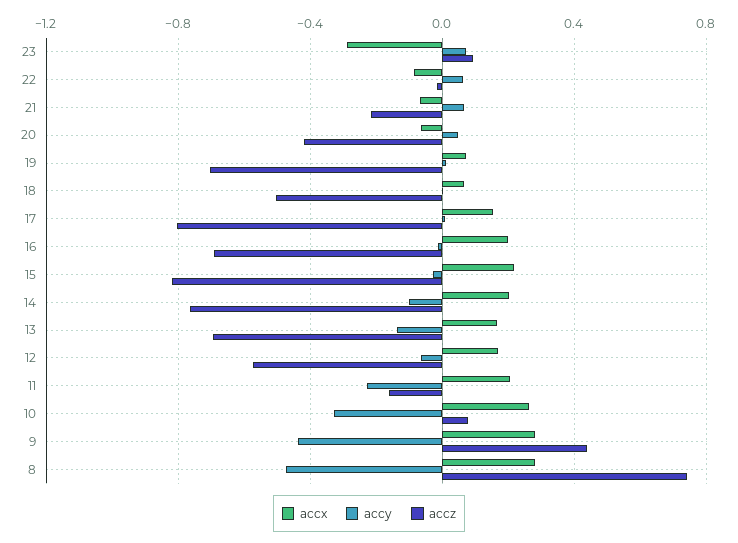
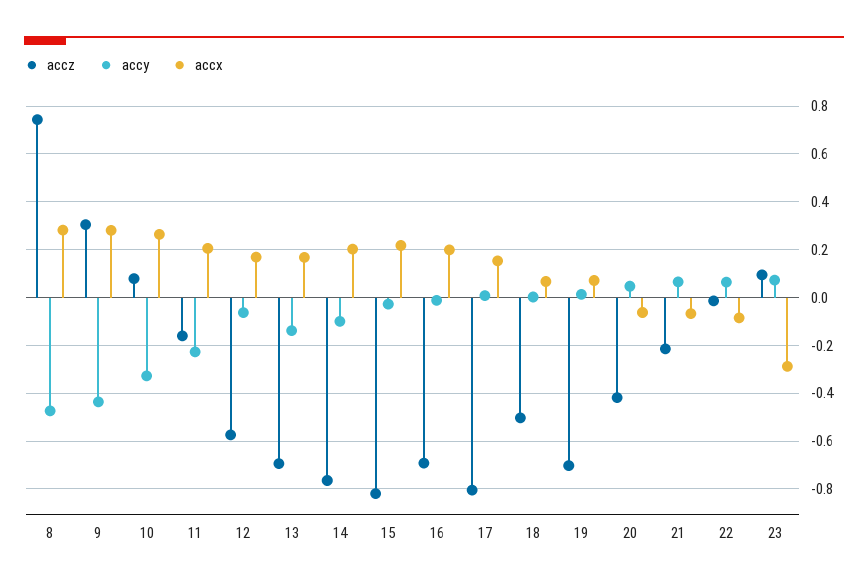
accz, 9: 0.45 -> 0.3

